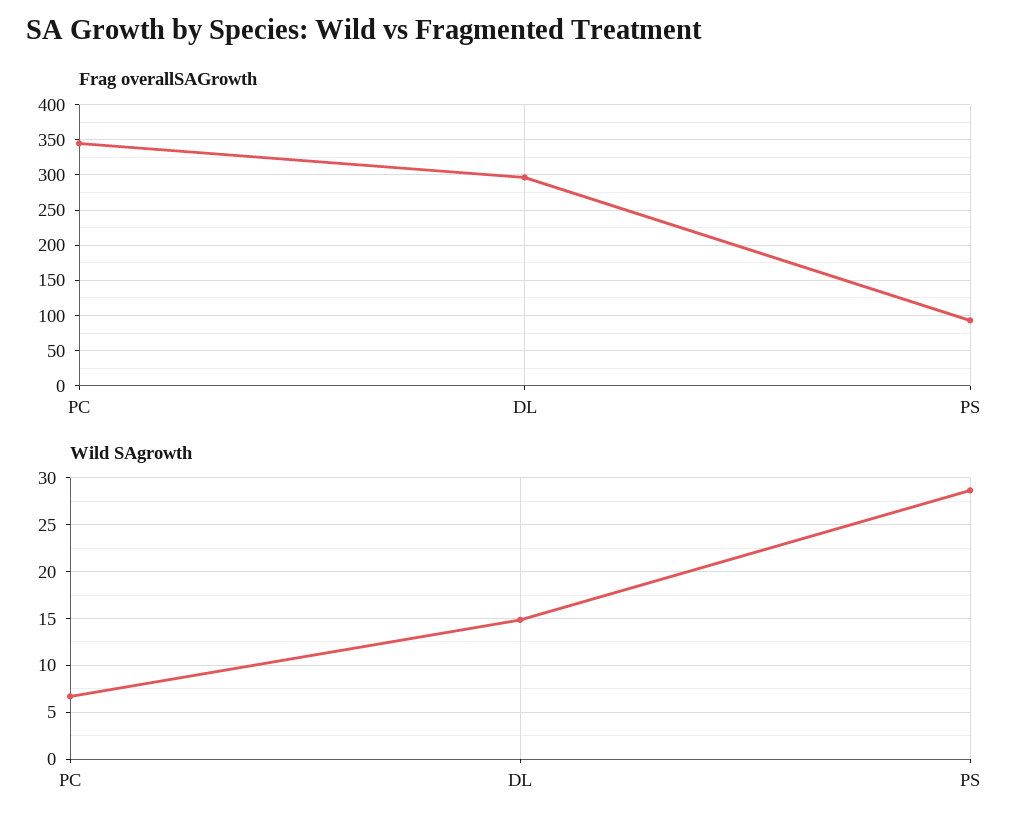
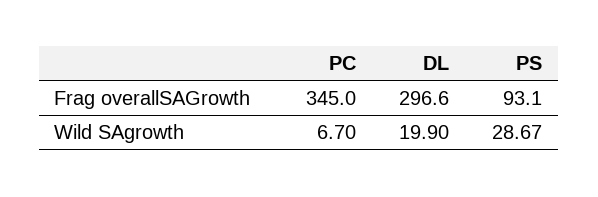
Wild SAgrowth, DL: 15 -> 19.9

